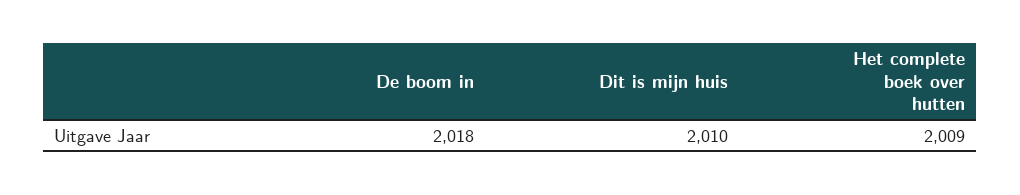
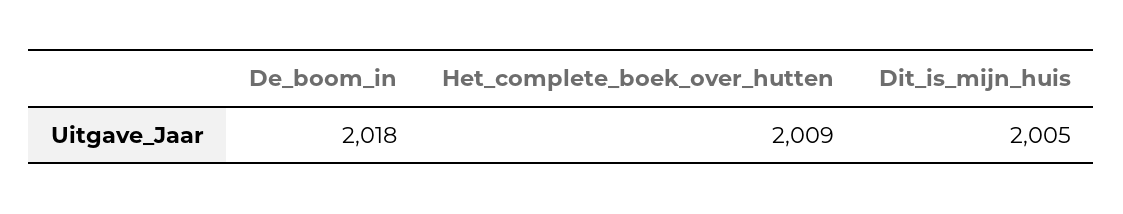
Dit is mijn huis: 2010 -> 2005

